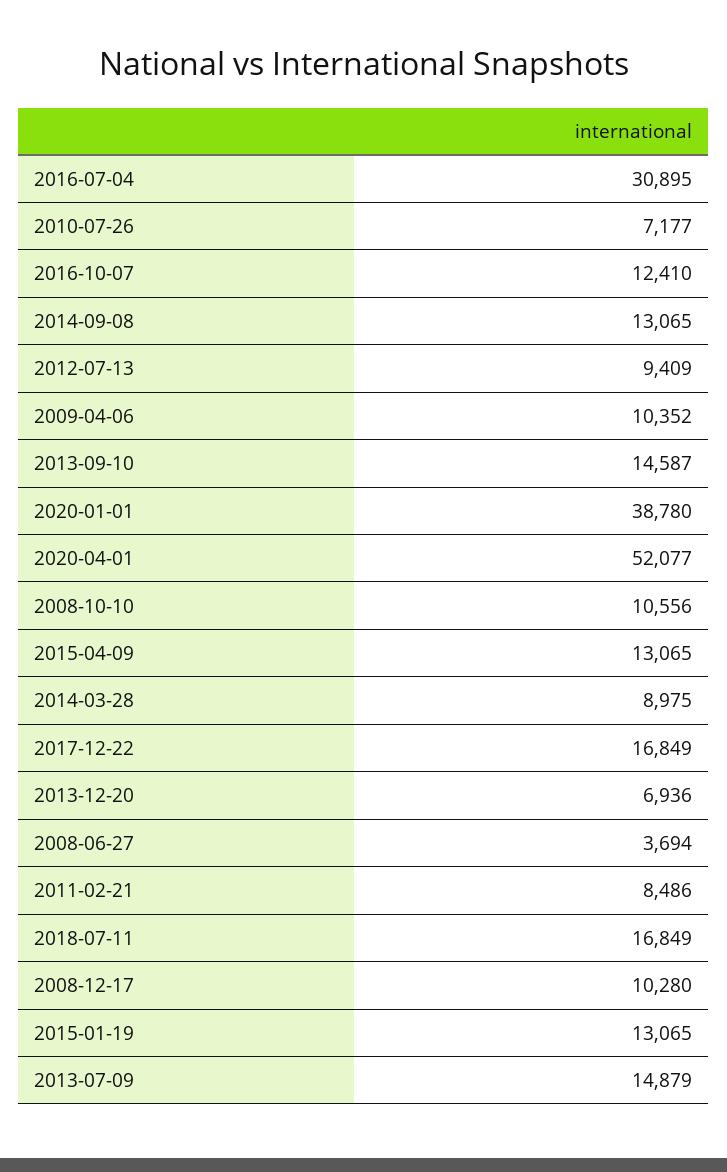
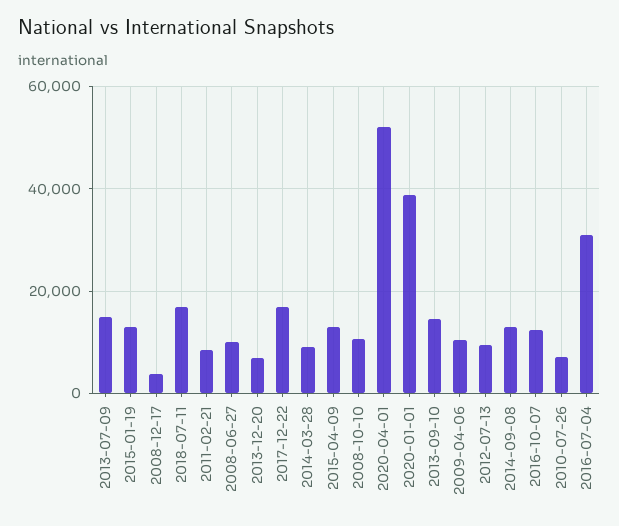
2008-06-27: 3694 -> 10000
2008-12-17: 10280 -> 4000

